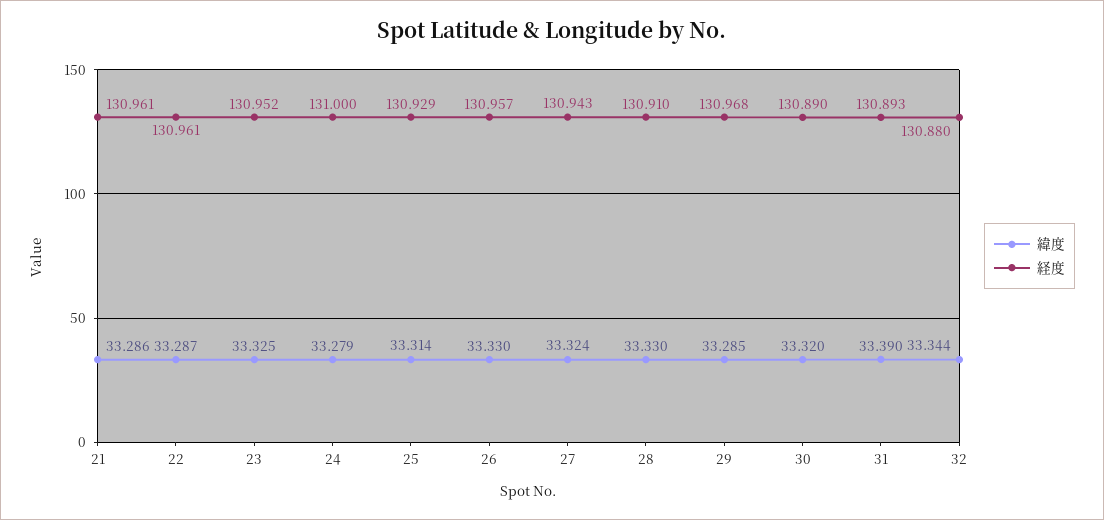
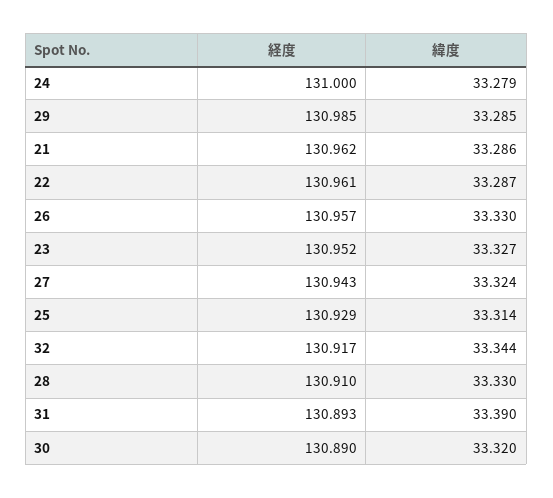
経度, 21: 130.961 -> 130.962
緯度, 23: 33.325 -> 33.327
経度, 29: 130.968 -> 130.985
経度, 32: 130.88 -> 130.917

